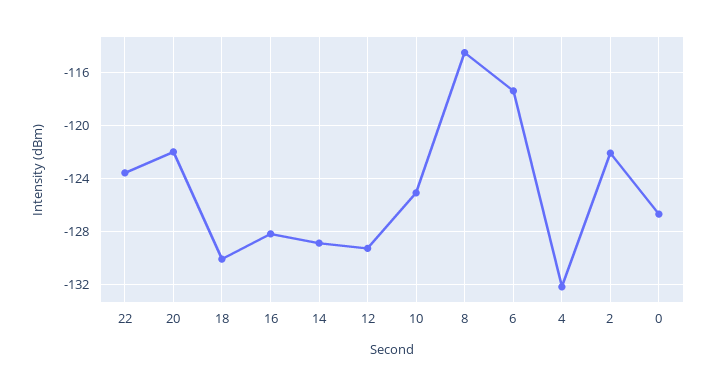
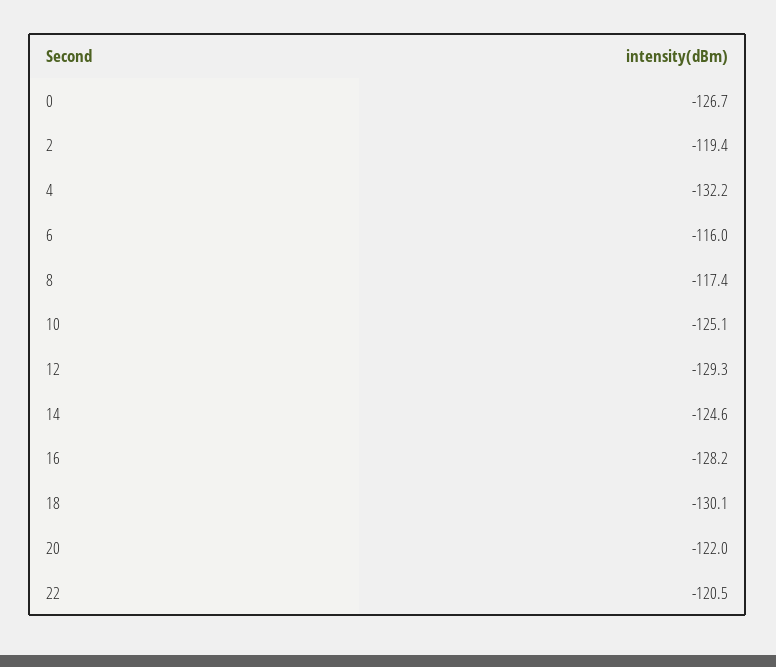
22: -123.5 -> -120.5
14: -129 -> -124.6
8: -114.5 -> -117.4
6: -117.5 -> -116
2: -122 -> -119.4

